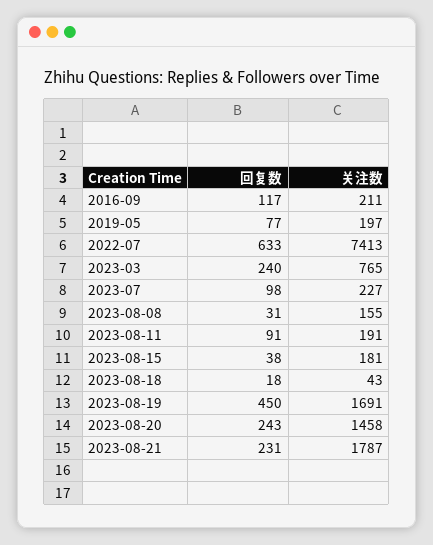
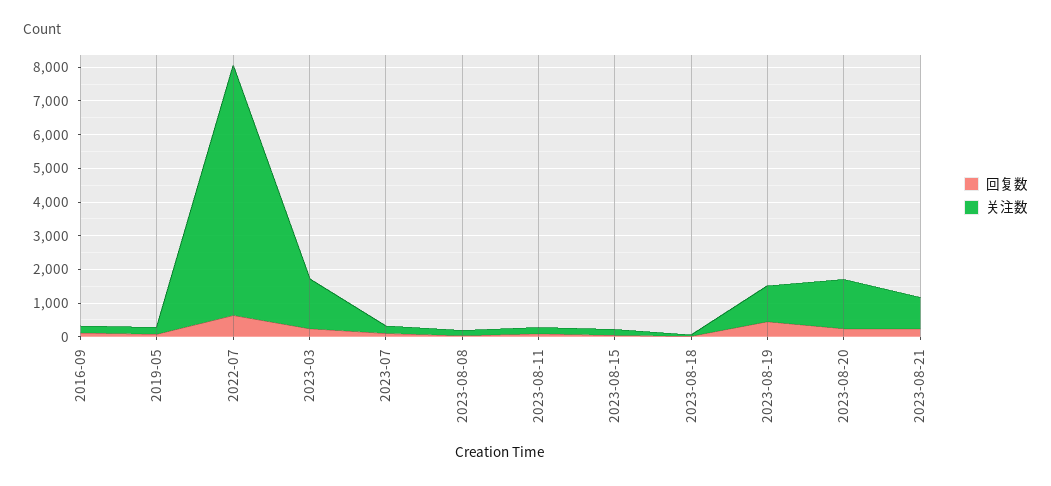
关注数, 2023-03: 765 -> 1500
关注数, 2023-08-19: 1691 -> 1000
关注数, 2023-08-21: 1787 -> 1000

